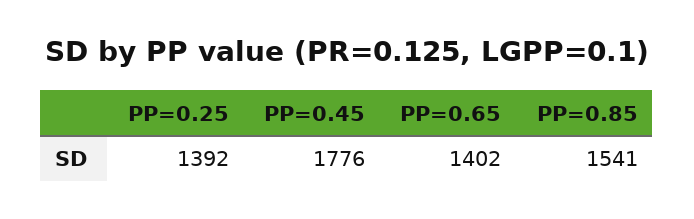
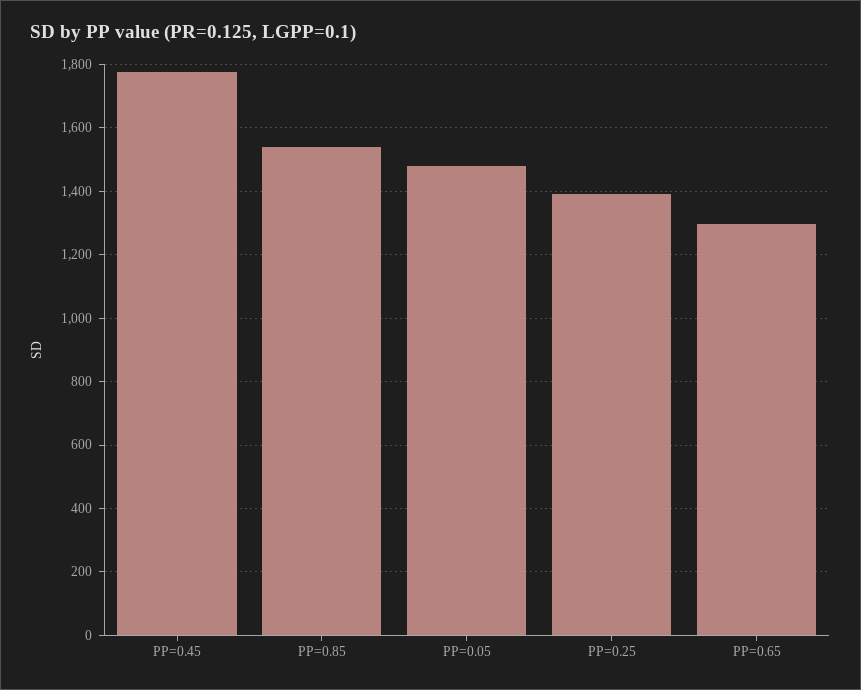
PP=0.65: 1402 -> 1300
PP=0.05: none -> 1480

